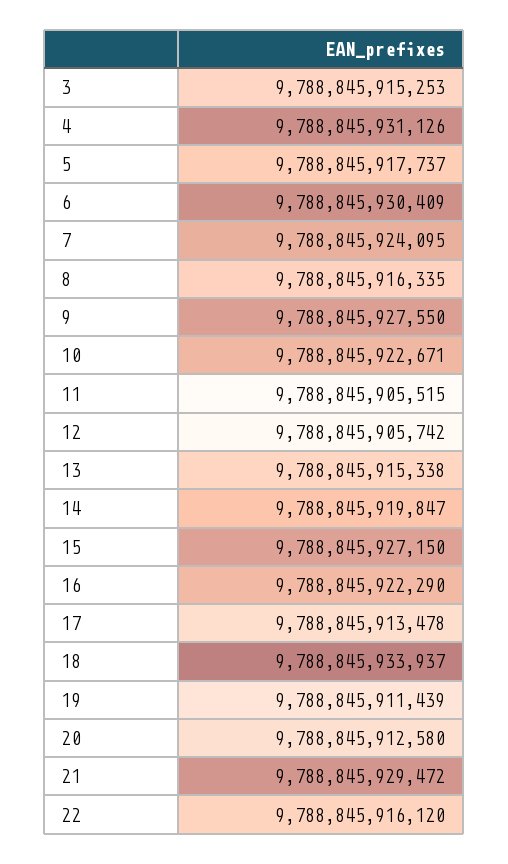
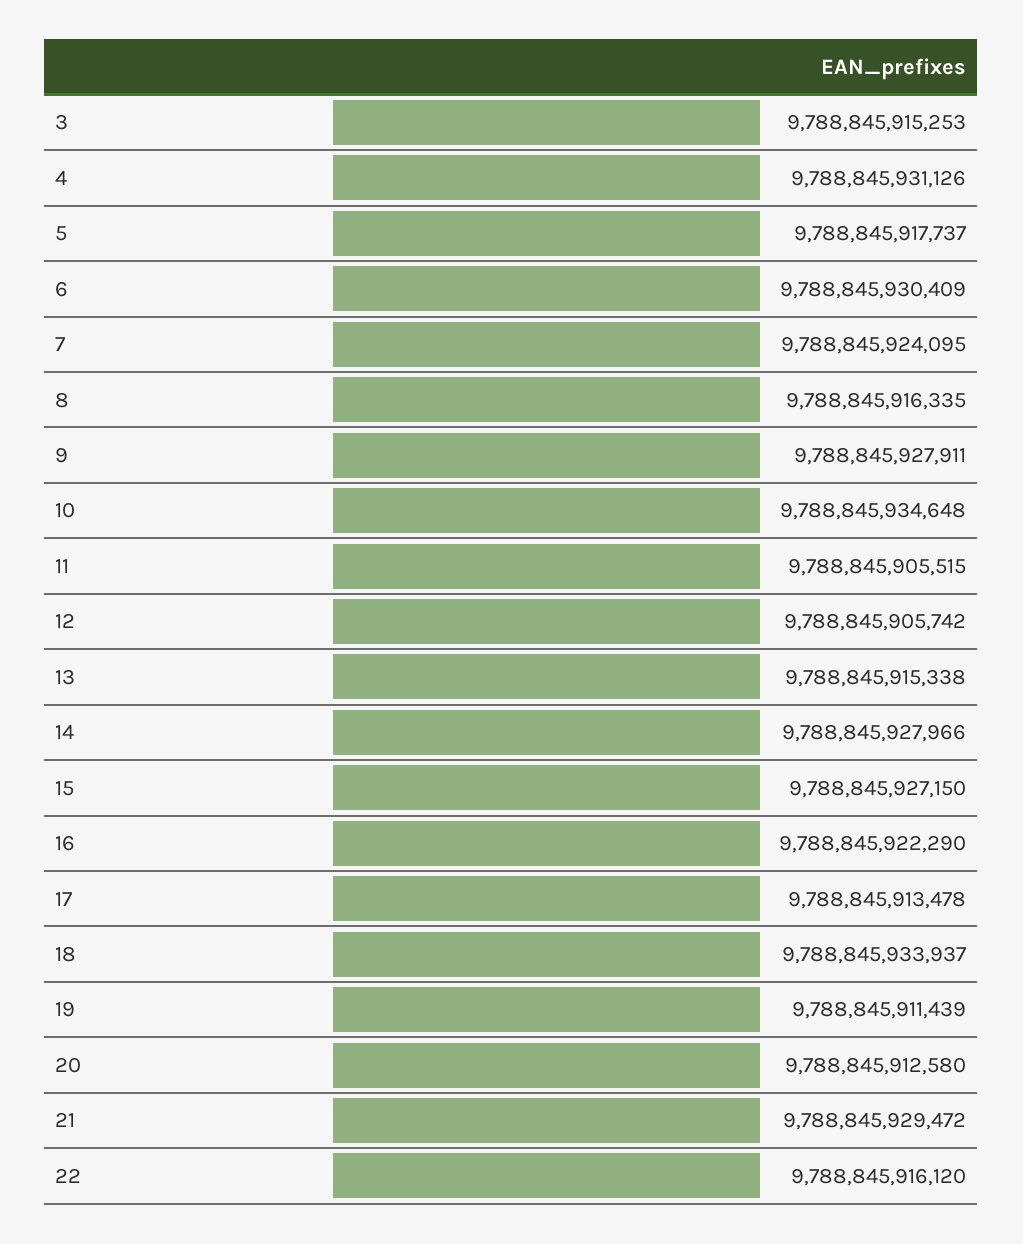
9: 9788845927550 -> 9788845927911
10: 9788845922671 -> 9788845934648
14: 9788845919847 -> 9788845927966

